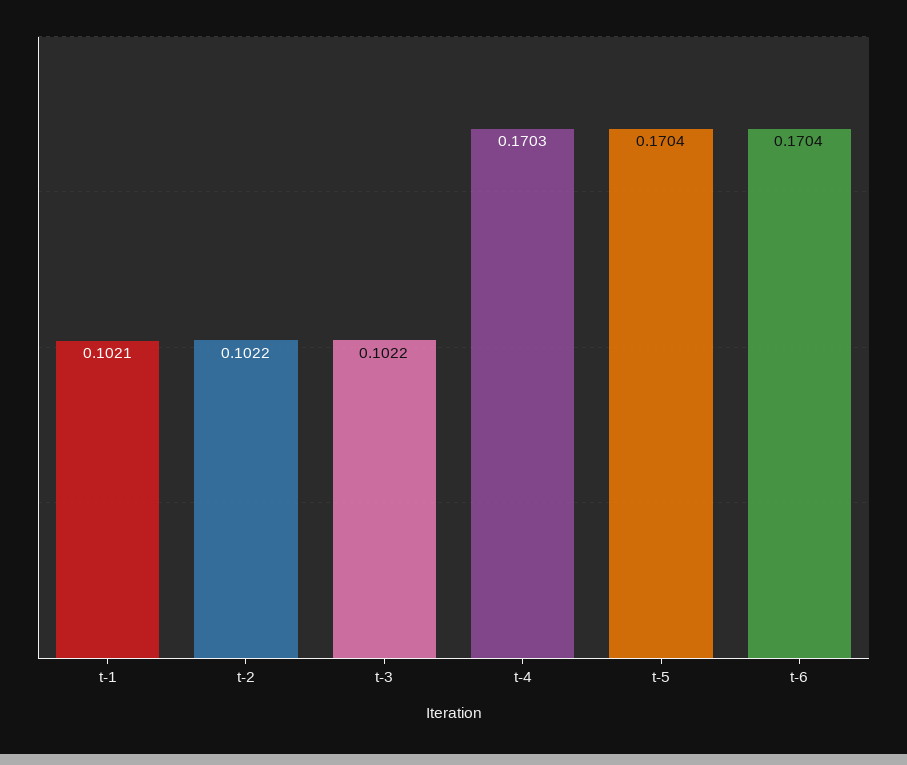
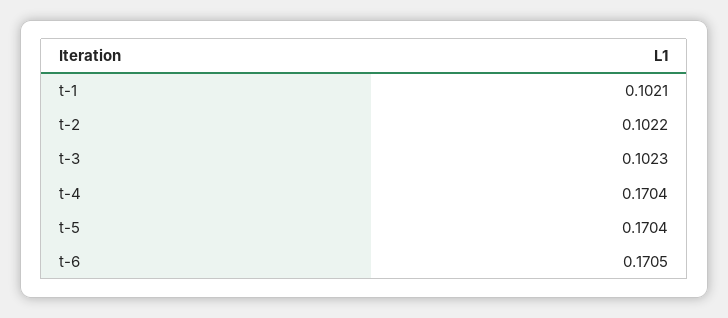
t-3: 0.1022 -> 0.1023
t-4: 0.1703 -> 0.1704
t-6: 0.1704 -> 0.1705

